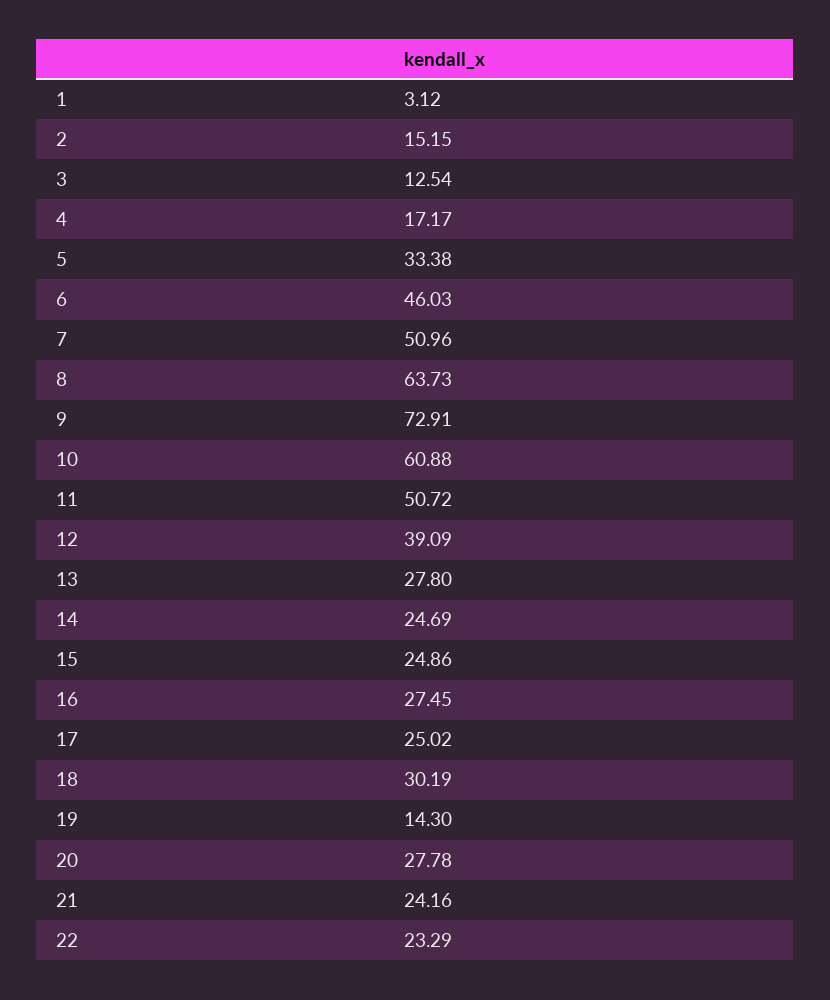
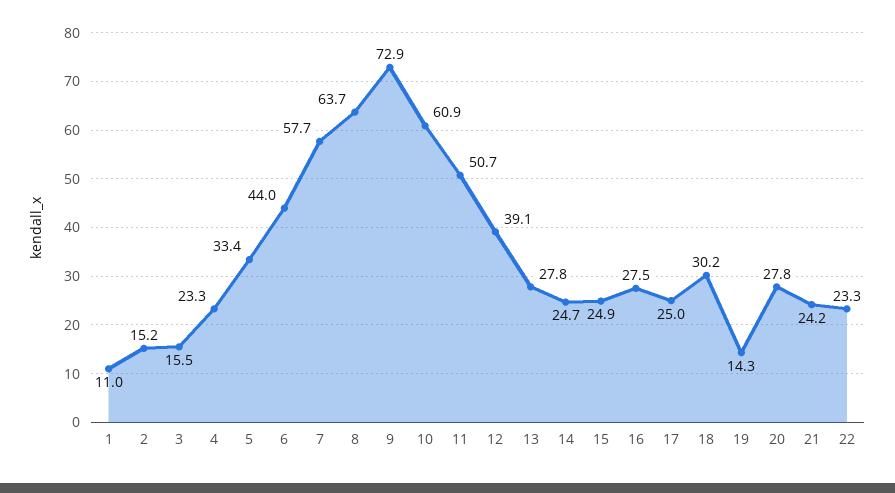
1: 3.12 -> 11
3: 12.54 -> 15.5
4: 17.17 -> 23.3
6: 46.03 -> 44
7: 50.96 -> 57.7

